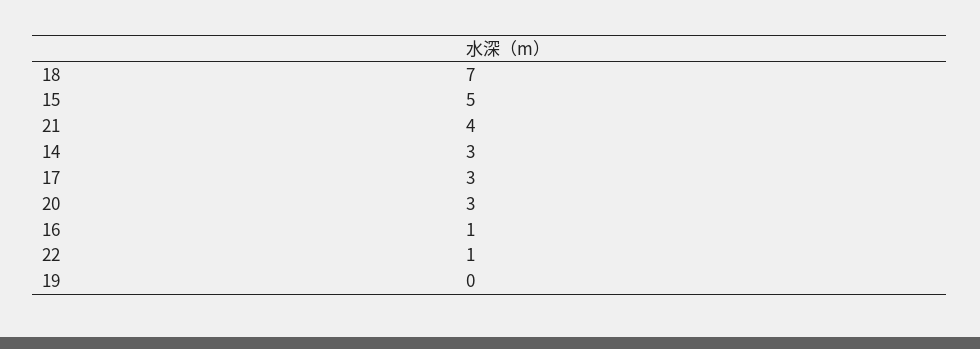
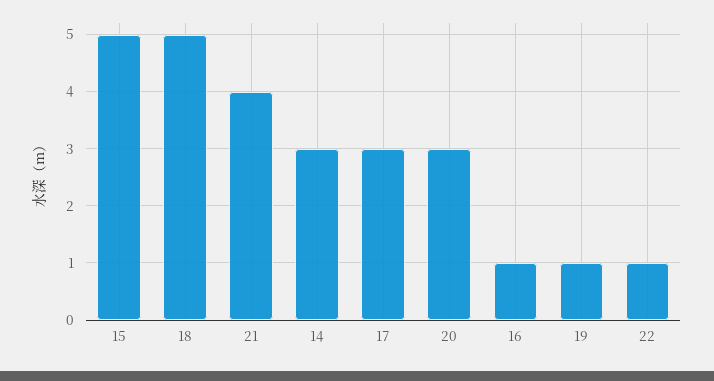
18: 7 -> 5
19: 0 -> 1

